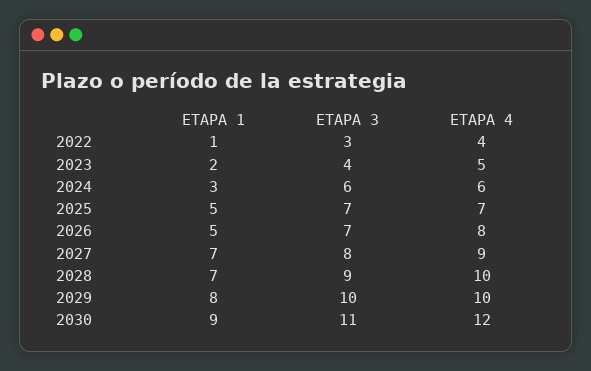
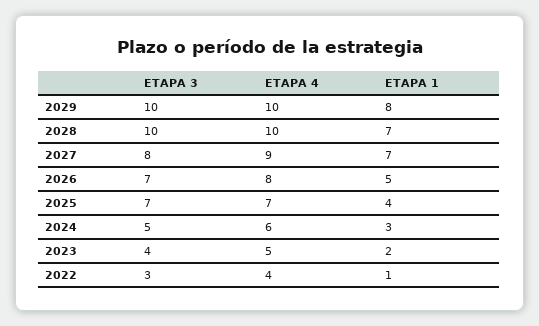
ETAPA 3, 2024: 6 -> 5
ETAPA 1, 2025: 5 -> 4
ETAPA 3, 2028: 9 -> 10
ETAPA 1, 2030: 9 -> none
ETAPA 3, 2030: 11 -> none
ETAPA 4, 2030: 12 -> none

